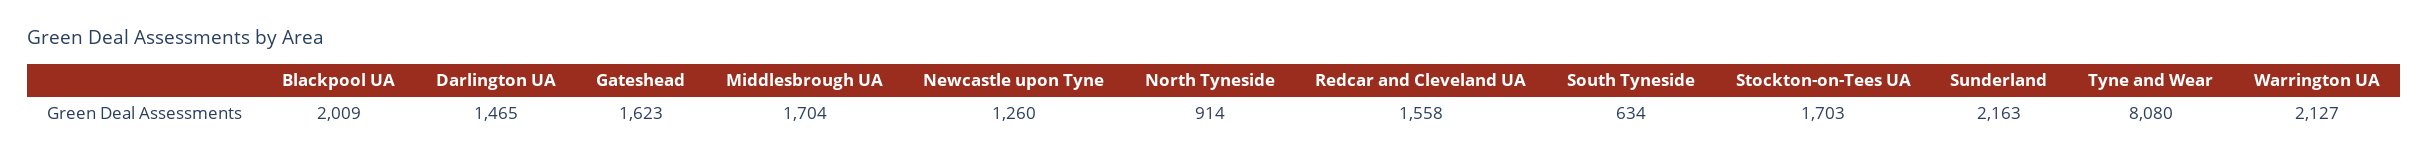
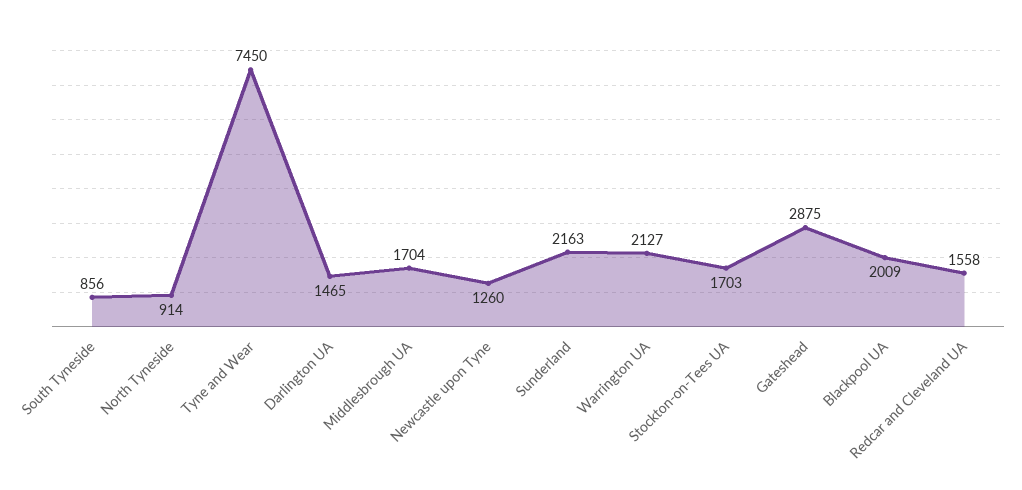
Gateshead: 1623 -> 2875
South Tyneside: 634 -> 856
Tyne and Wear: 8080 -> 7450

